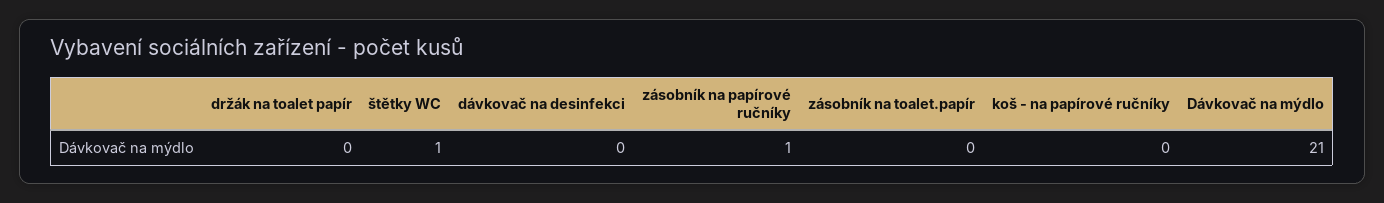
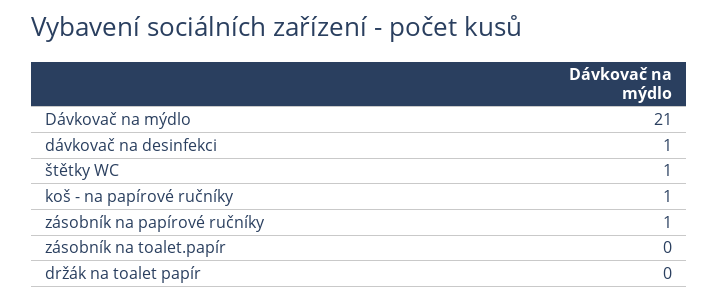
dávkovač na desinfekci: 0 -> 1
koš - na papírové ručníky: 0 -> 1

